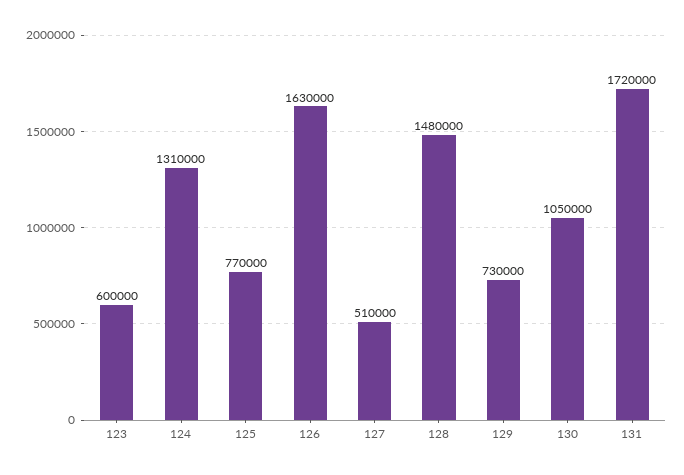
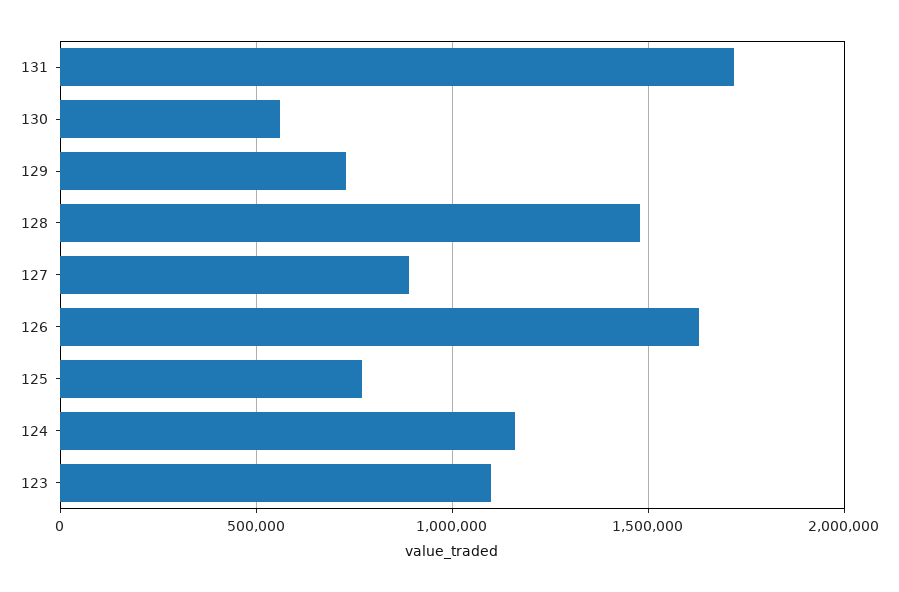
123: 600000 -> 1100000
124: 1310000 -> 1150000
127: 510000 -> 900000
130: 1050000 -> 550000

